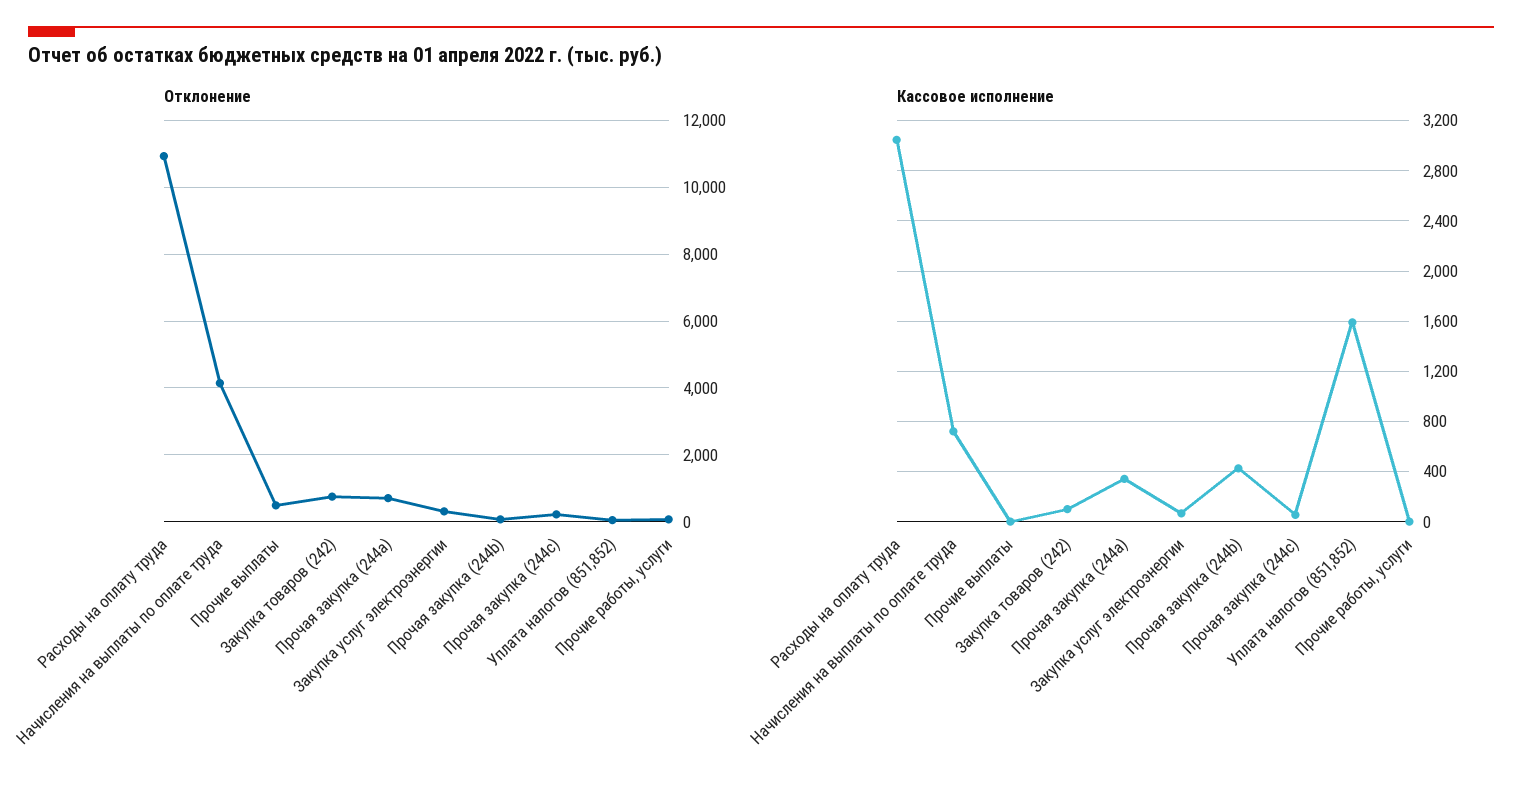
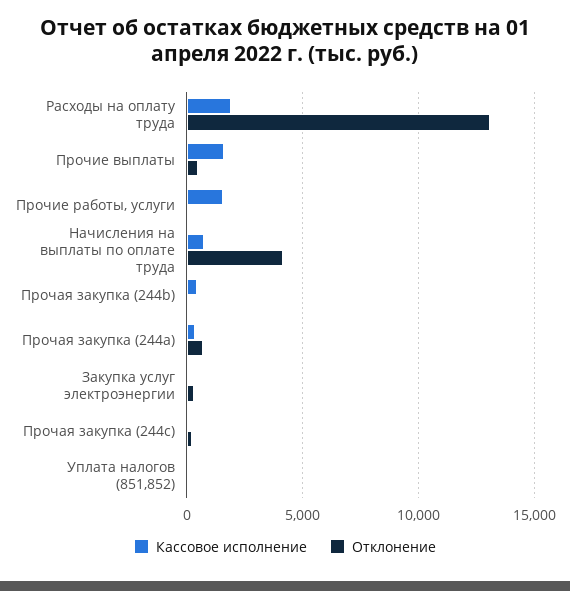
Отклонение, Расходы на оплату труда: 11000 -> 13000
Отклонение, Закупка товаров (242): 800 -> none
Кассовое исполнение, Расходы на оплату труда: 3050 -> 2000
Кассовое исполнение, Прочие выплаты: 0 -> 1500
Кассовое исполнение, Закупка товаров (242): 100 -> none
Кассовое исполнение, Уплата налогов (851,852): 1600 -> 0
Кассовое исполнение, Прочие работы, услуги: 0 -> 1500

